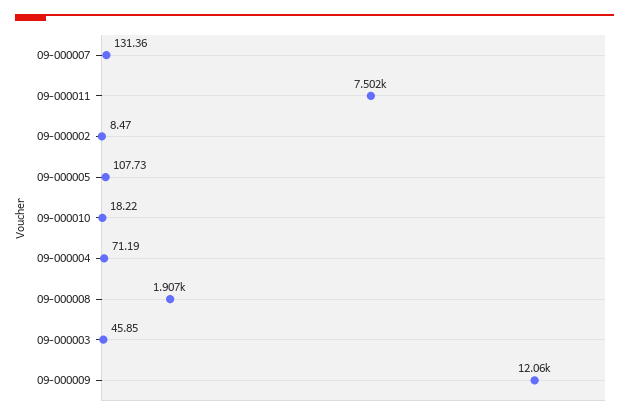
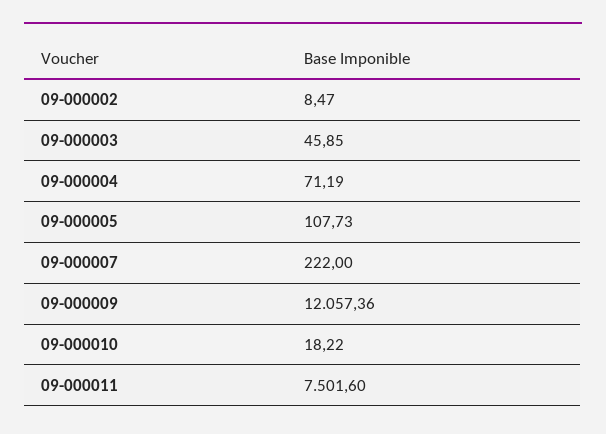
09-000007: 131.36 -> 222
09-000008: 1907 -> none

